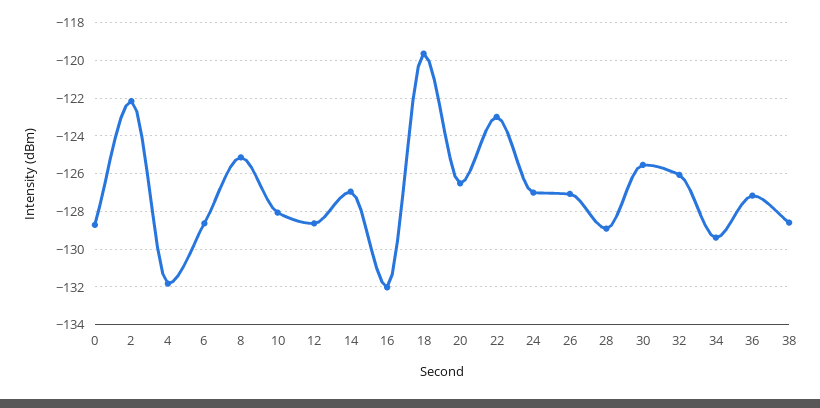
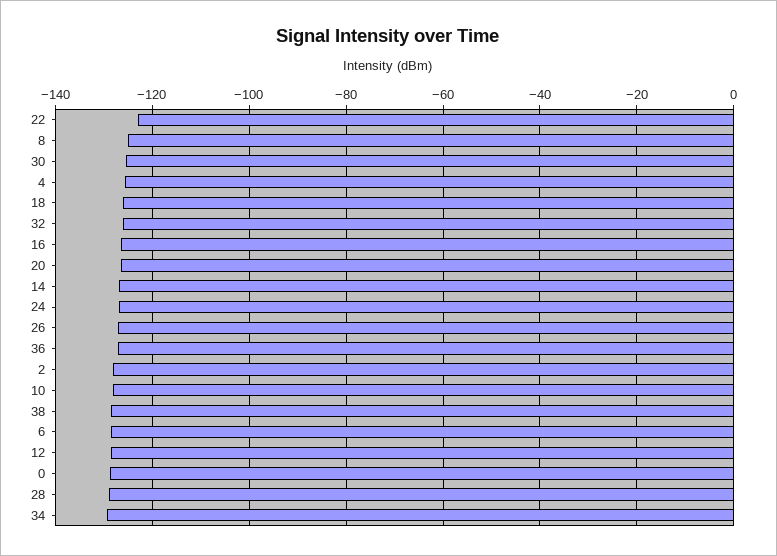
2: -122 -> -128
4: -132 -> -126
16: -132 -> -126
18: -119.5 -> -126

